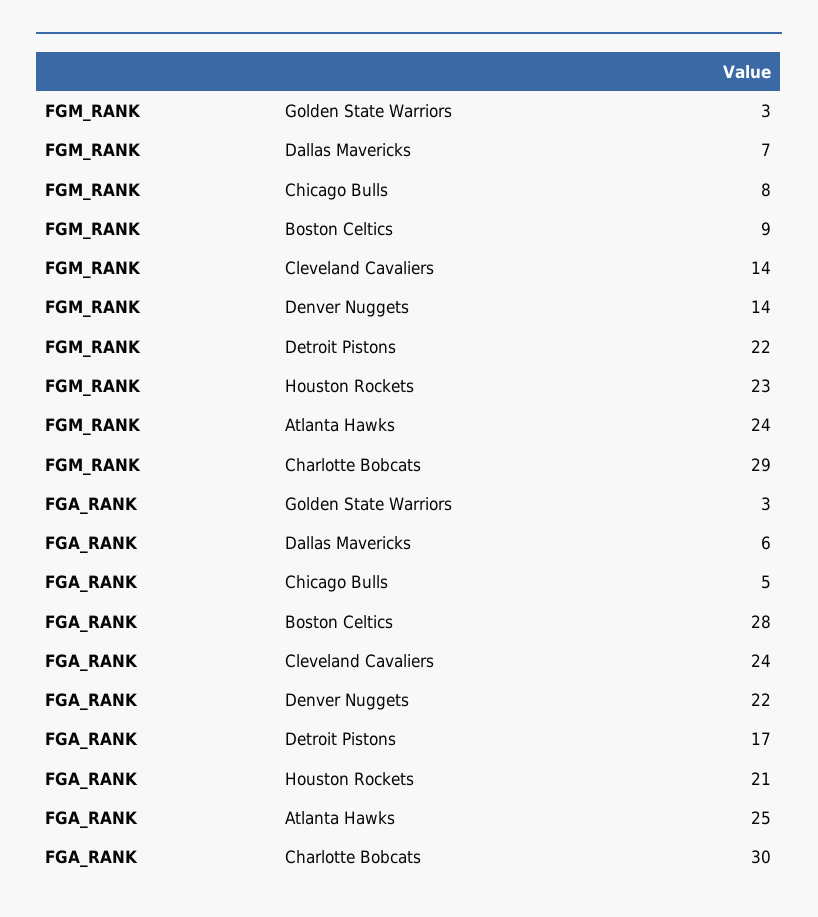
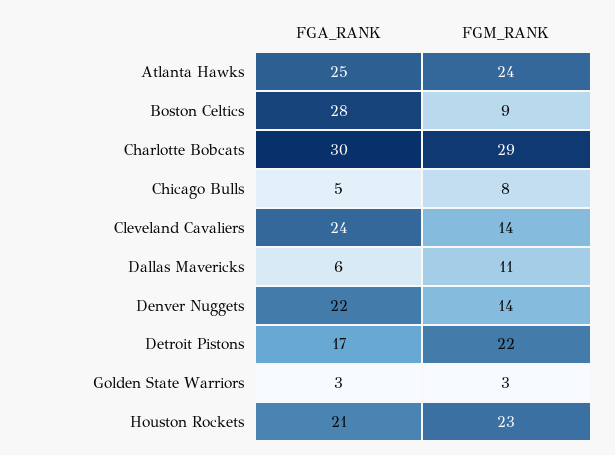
FGM_RANK, Dallas Mavericks: 7 -> 11

